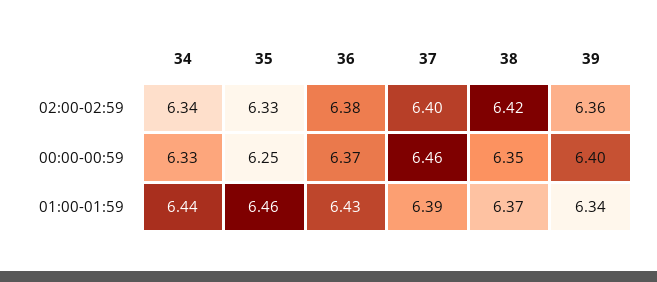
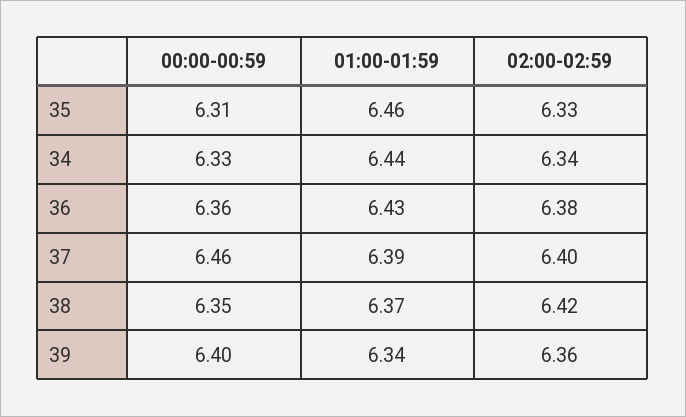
35, 00:00-00:59: 6.25 -> 6.31
36, 00:00-00:59: 6.37 -> 6.36

